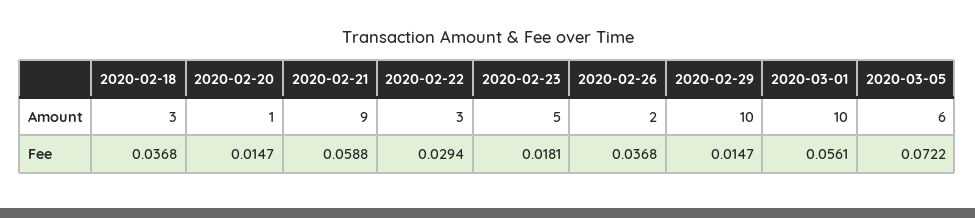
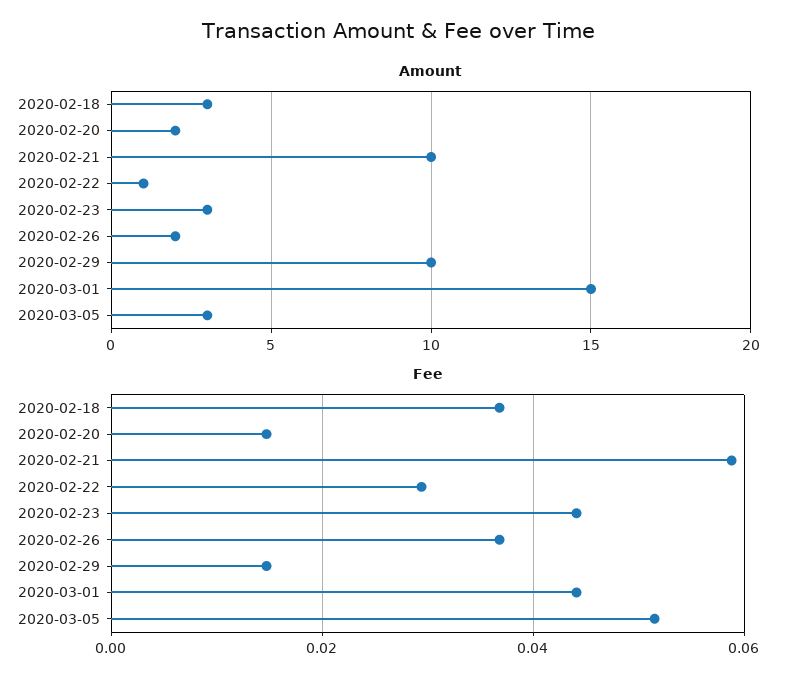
Amount, 2020-02-20: 1 -> 2
Amount, 2020-02-21: 9 -> 10
Amount, 2020-02-22: 3 -> 1
Amount, 2020-02-23: 5 -> 3
Amount, 2020-03-01: 10 -> 15
Amount, 2020-03-05: 6 -> 3
Fee, 2020-02-23: 0.0181 -> 0.044
Fee, 2020-03-01: 0.0561 -> 0.044
Fee, 2020-03-05: 0.0722 -> 0.052

